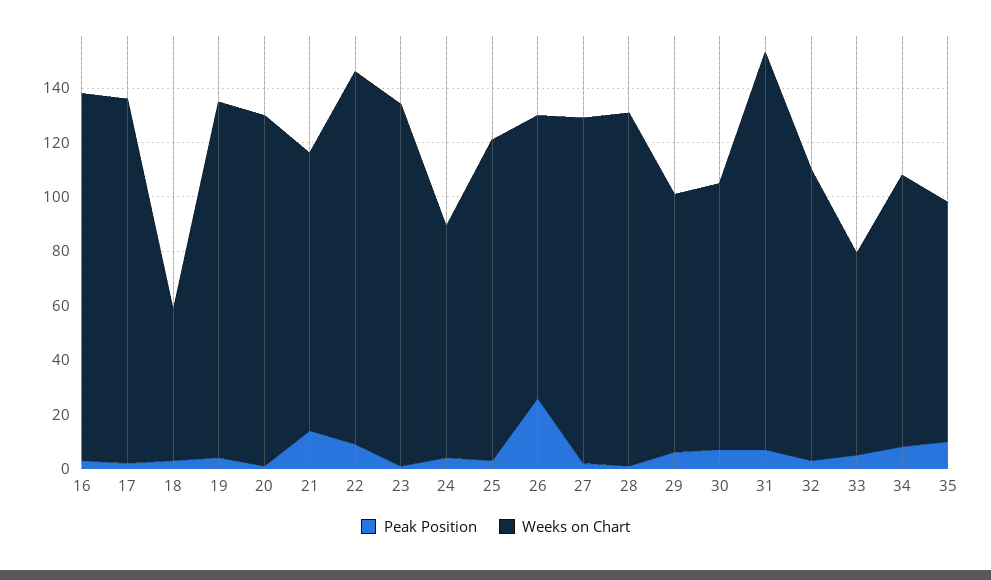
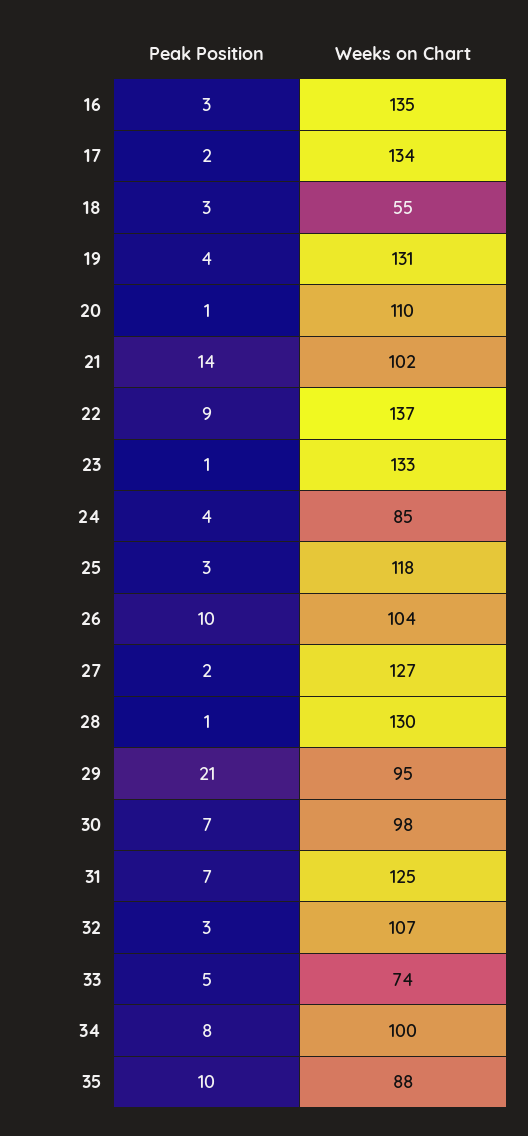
Weeks on Chart, 20: 130 -> 110
Peak Position, 26: 25 -> 10
Peak Position, 29: 5 -> 21
Weeks on Chart, 31: 145 -> 125

